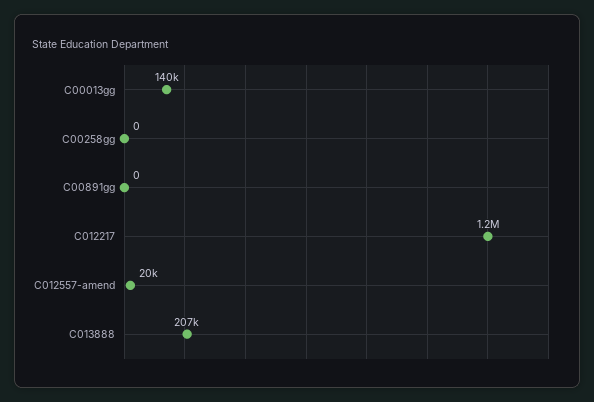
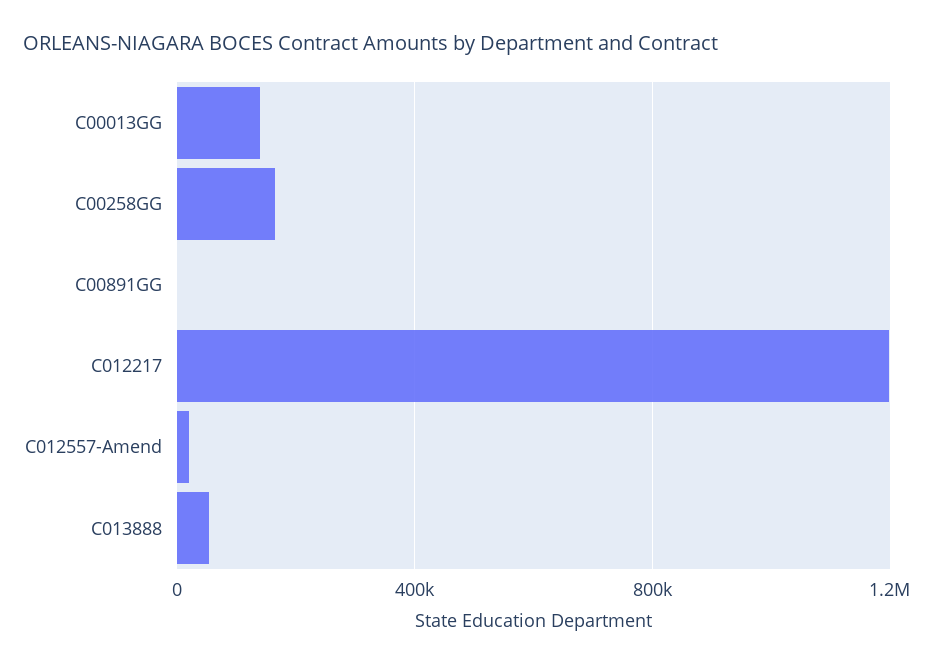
C00258gg: 0 -> 150000
C013888: 207000 -> 50000

